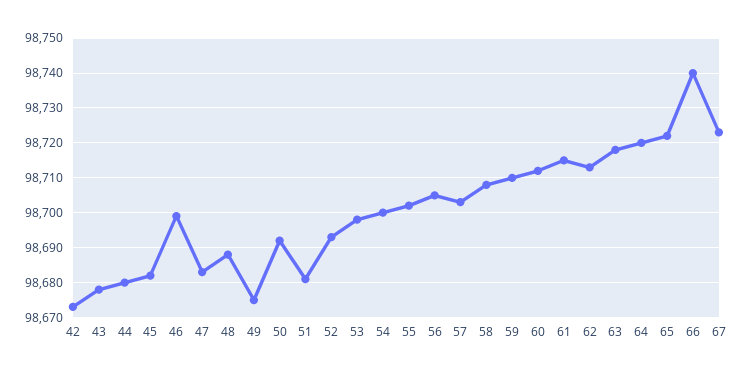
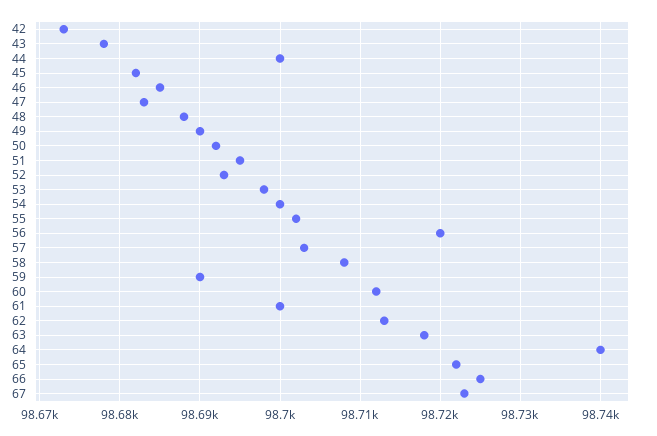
44: 98680 -> 98700
46: 98700 -> 98685
49: 98675 -> 98690
51: 98680 -> 98695
56: 98705 -> 98720
59: 98710 -> 98690
61: 98715 -> 98700
64: 98720 -> 98740
66: 98740 -> 98725

